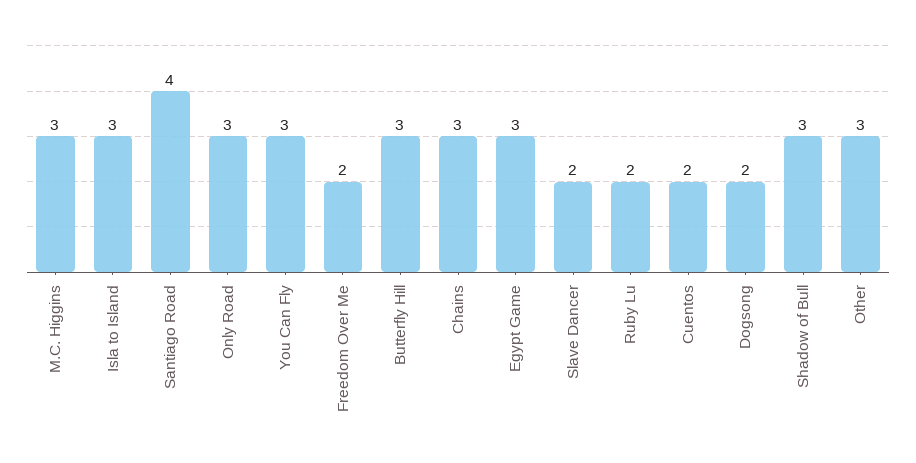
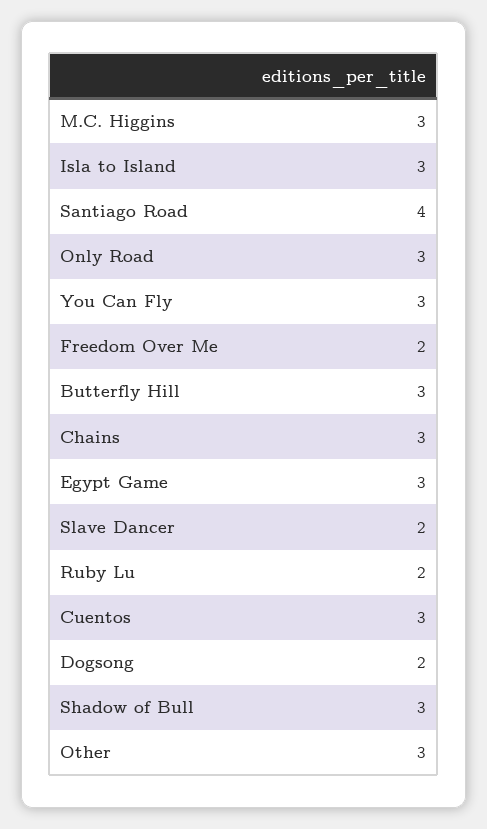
Cuentos: 2 -> 3

